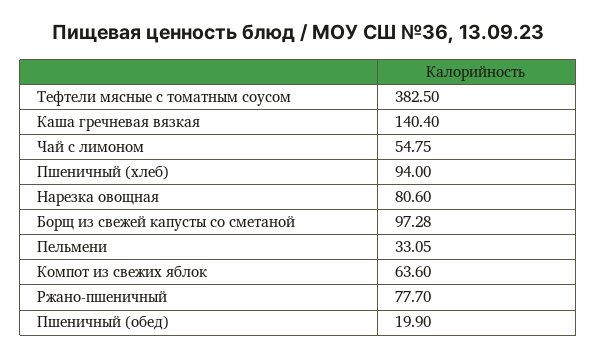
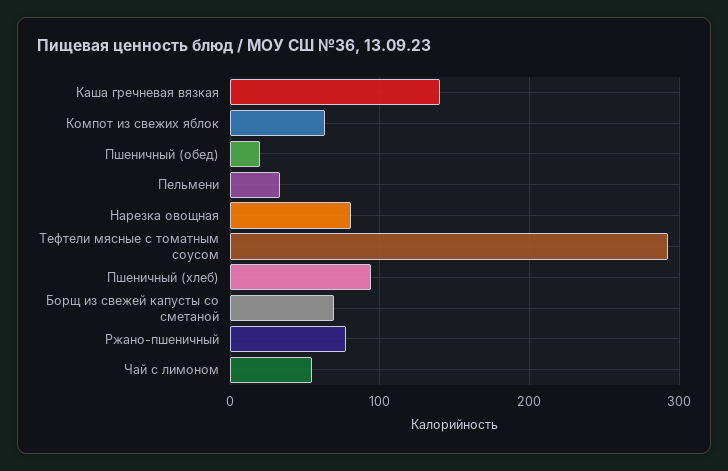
Тефтели мясные с томатным соусом: 382.5 -> 290
Борщ из свежей капусты со сметаной: 97.28 -> 70

